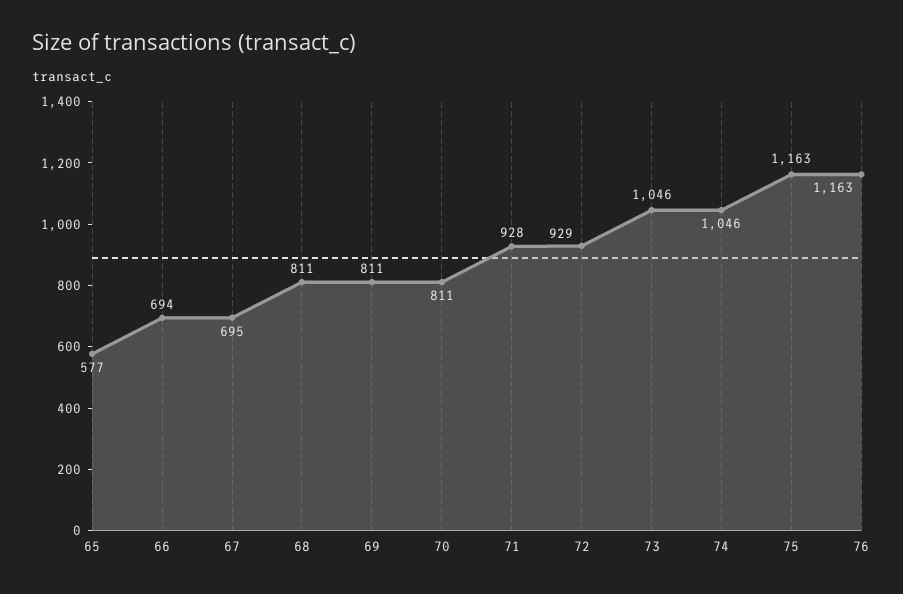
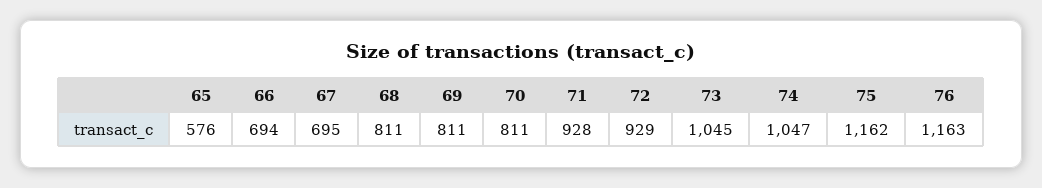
65: 577 -> 576
73: 1046 -> 1045
74: 1046 -> 1047
75: 1163 -> 1162

